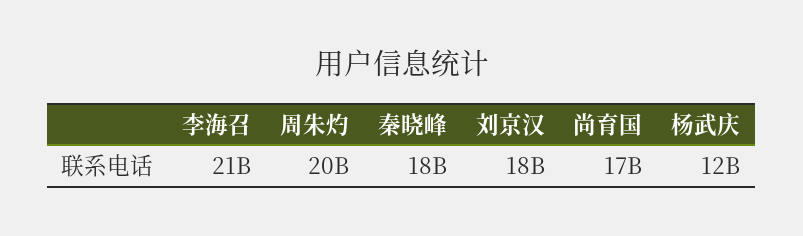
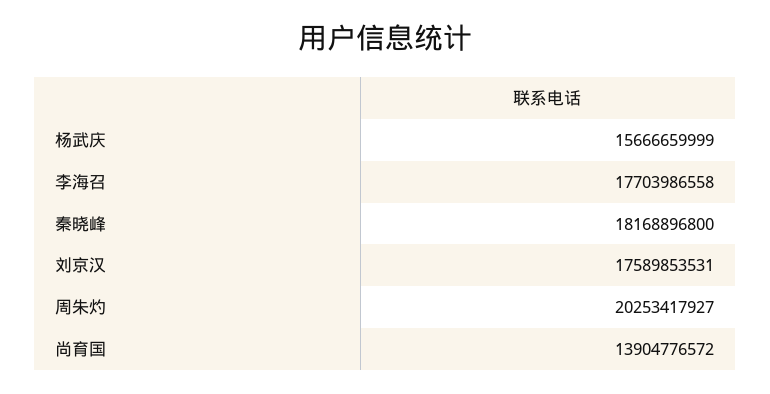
李海召: 21000000000 -> 17703986558
尚育国: 17000000000 -> 13904776572
杨武庆: 12000000000 -> 15666659999

